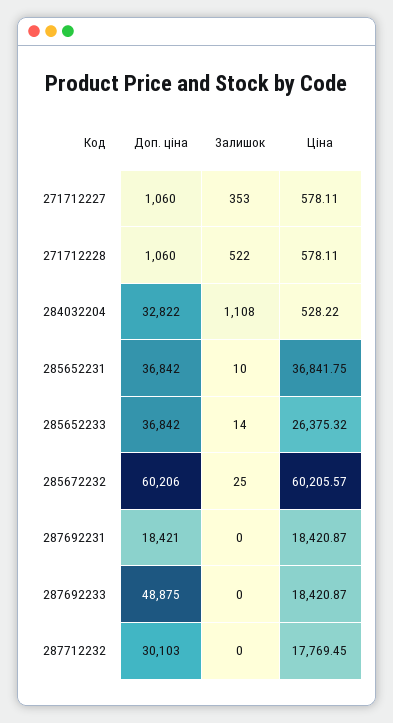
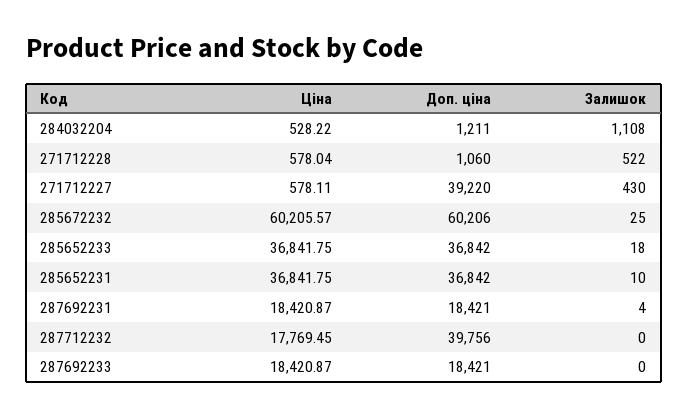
Доп. ціна, 271712227: 1060 -> 39220
Залишок, 271712227: 353 -> 430
Ціна, 271712228: 578.11 -> 578.04
Доп. ціна, 284032204: 32822 -> 1211
Залишок, 285652233: 14 -> 18
Ціна, 285652233: 26375.32 -> 36841.75
Залишок, 287692231: 0 -> 4
Доп. ціна, 287692233: 48875 -> 18421
Доп. ціна, 287712232: 30103 -> 39756

